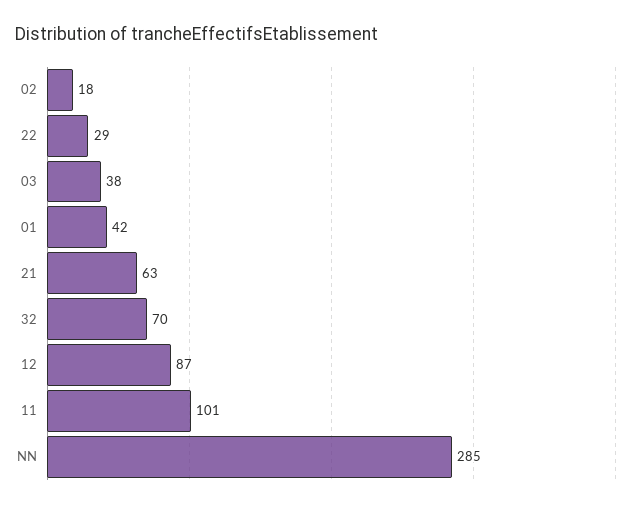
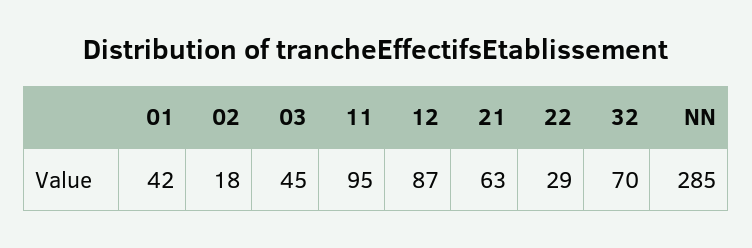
03: 38 -> 45
11: 101 -> 95

